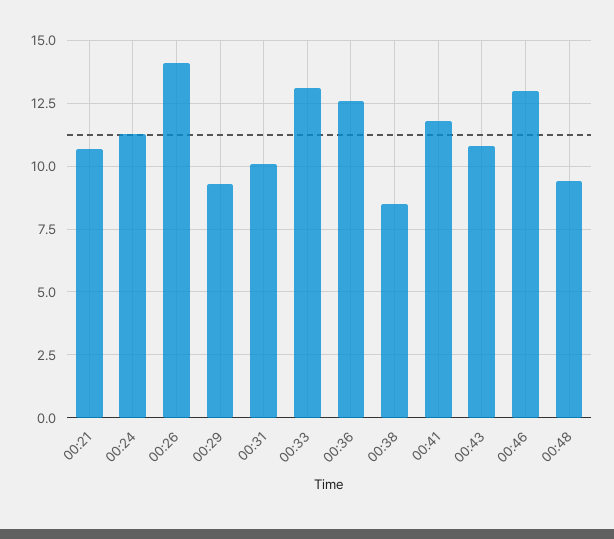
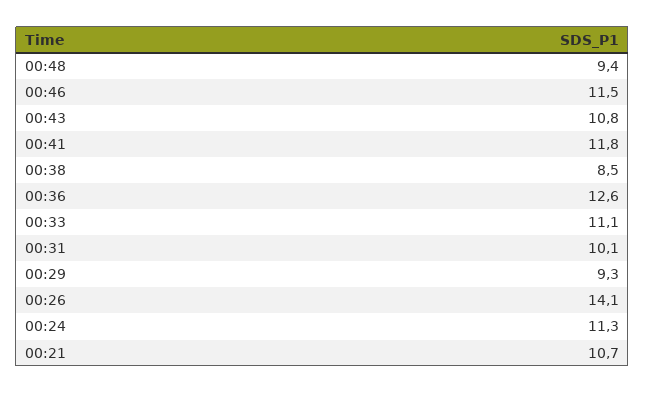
00:33: 13 -> 11.1
00:46: 13 -> 11.5

